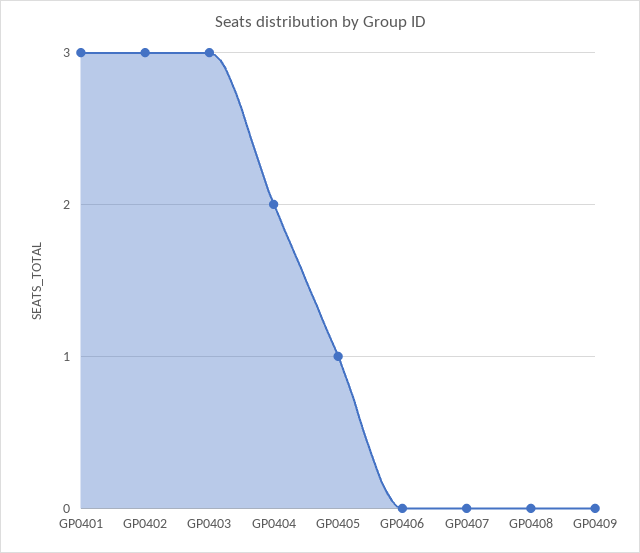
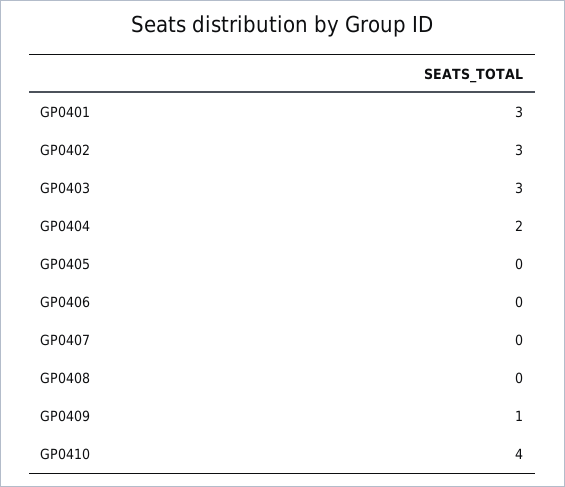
GP0405: 1 -> 0
GP0409: 0 -> 1
GP0410: none -> 4

